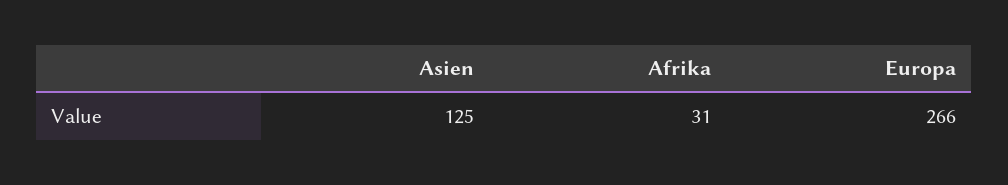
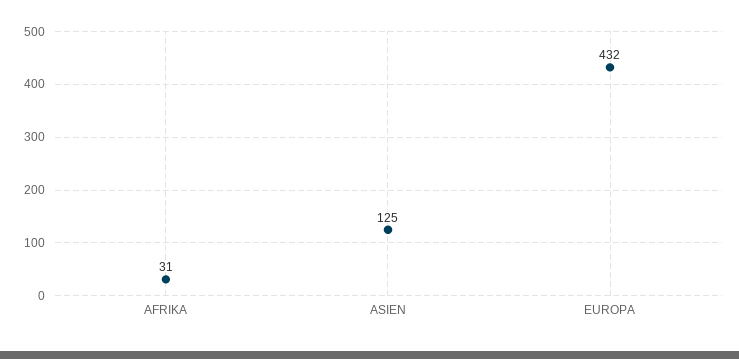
Europa: 266 -> 432

